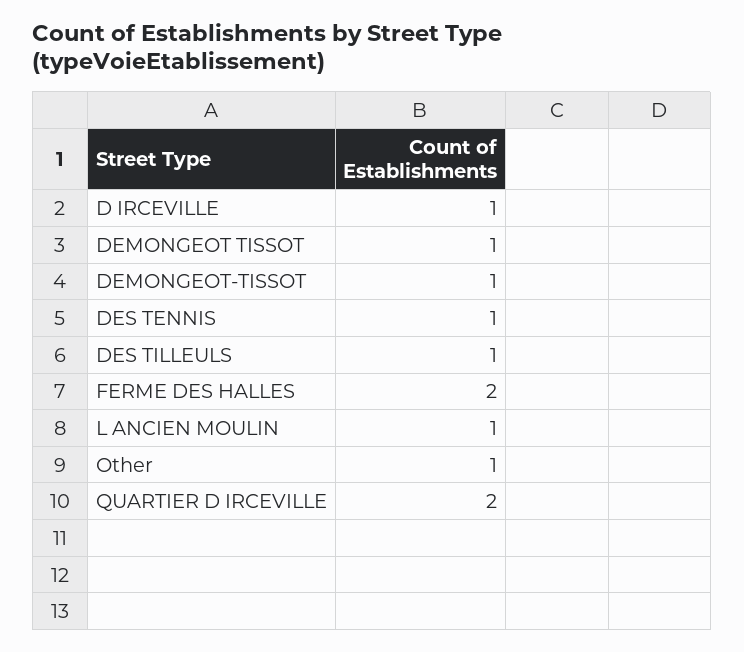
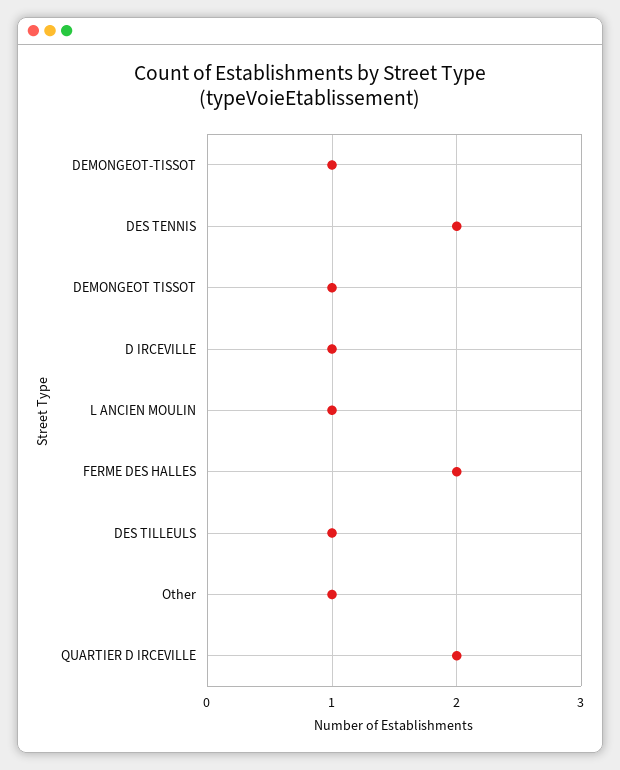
DES TENNIS: 1 -> 2

